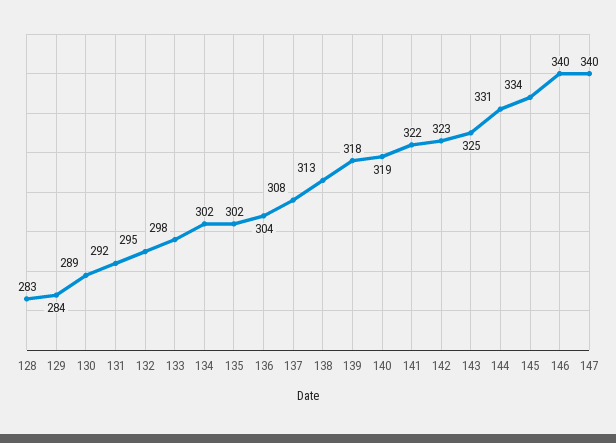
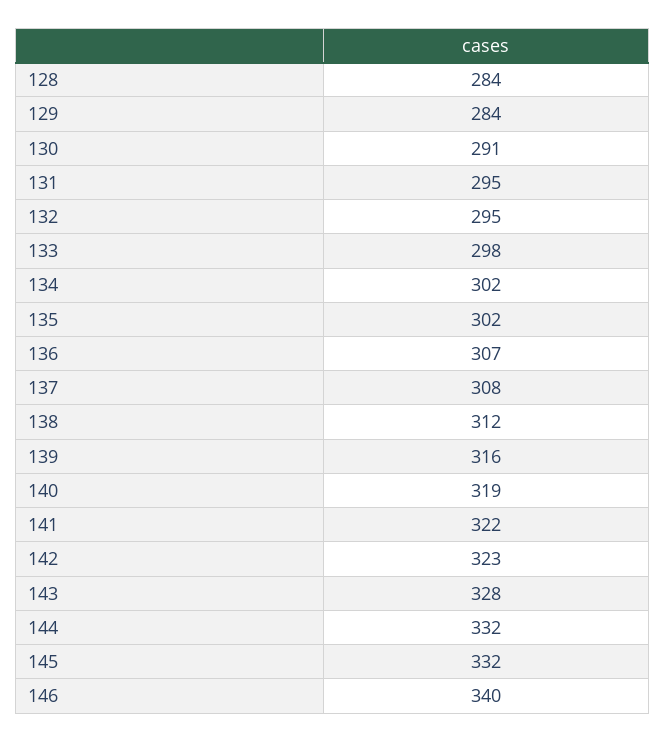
128: 283 -> 284
130: 289 -> 291
131: 292 -> 295
136: 304 -> 307
138: 313 -> 312
139: 318 -> 316
143: 325 -> 328
144: 331 -> 332
145: 334 -> 332
147: 340 -> none

